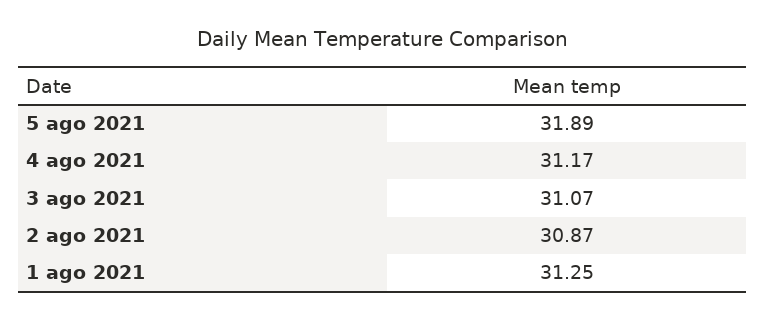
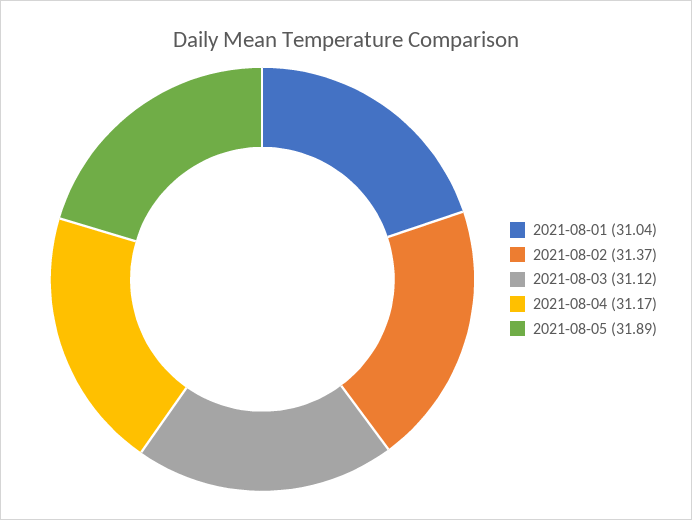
3 ago 2021: 31.07 -> 31.12
2 ago 2021: 30.87 -> 31.37
1 ago 2021: 31.25 -> 31.04

